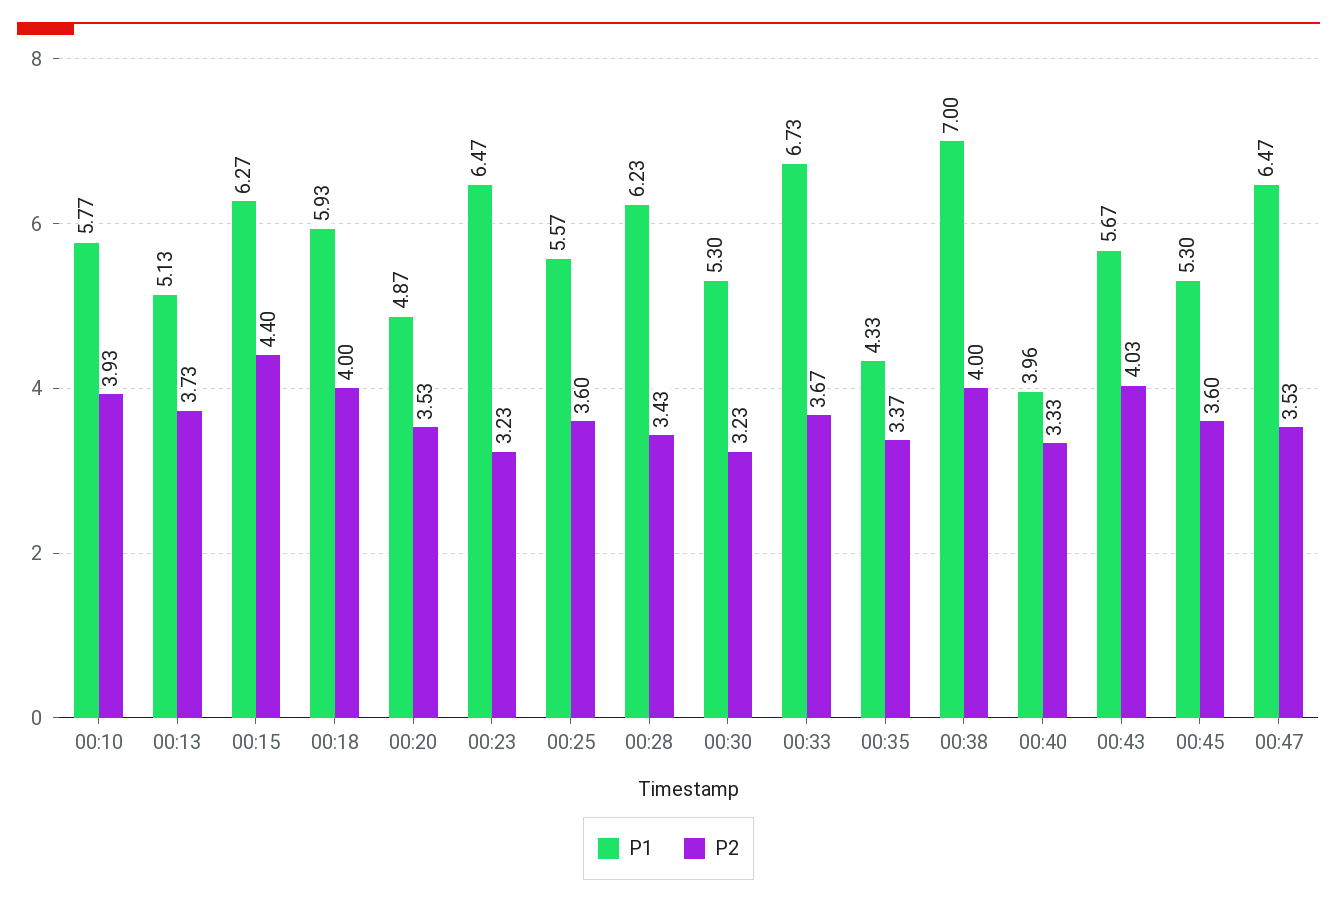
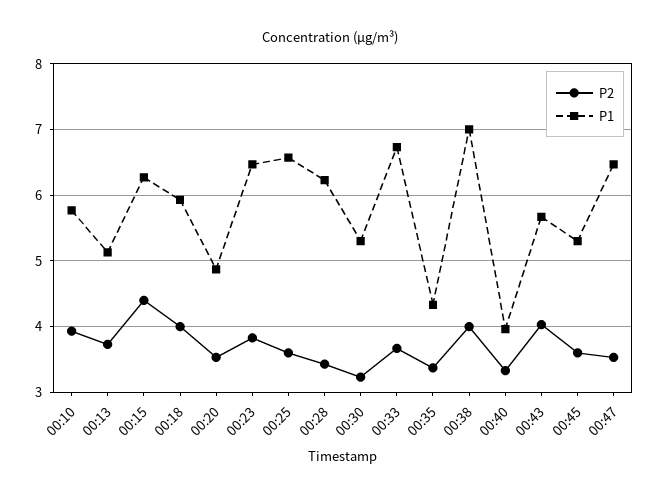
P2, 00:23: 3.23 -> 3.8
P1, 00:25: 5.57 -> 6.6

